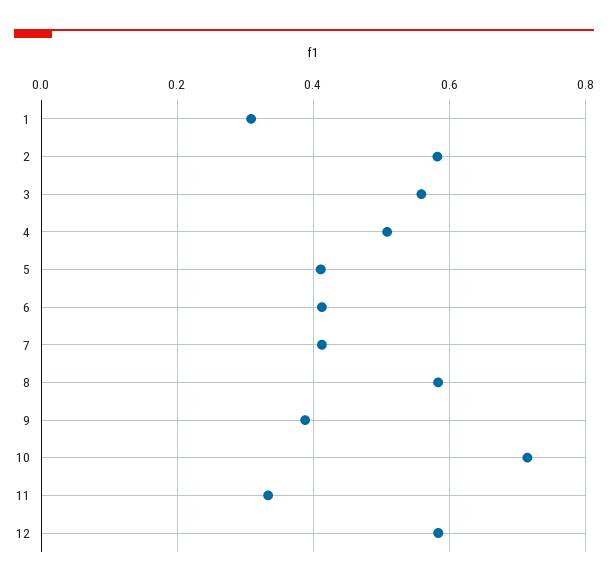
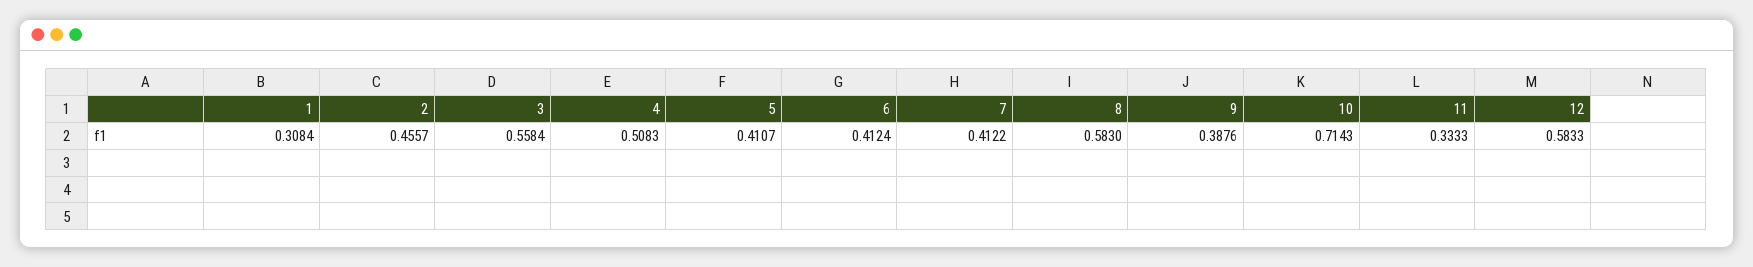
2: 0.58 -> 0.4557

